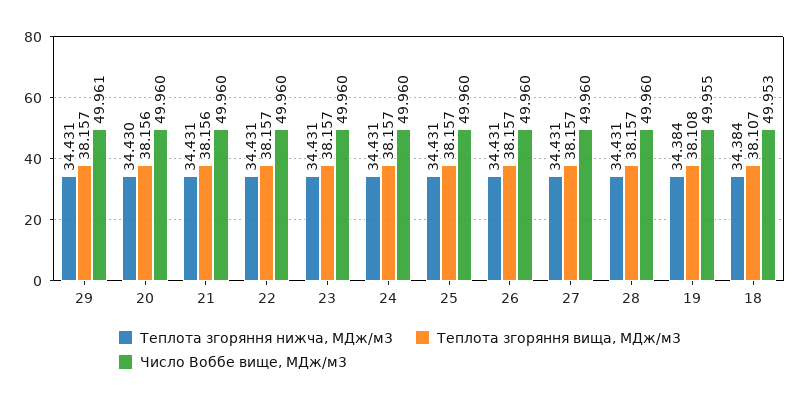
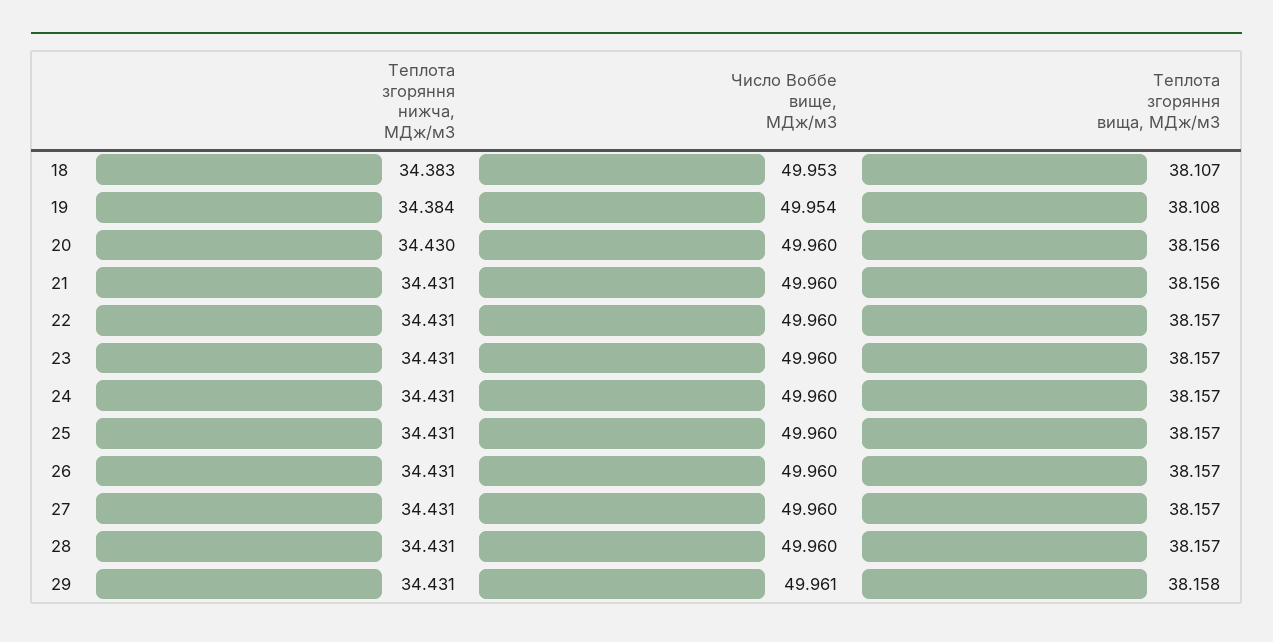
Теплота згоряння вища, МДж/м3, 29: 38.157 -> 38.158
Число Воббе вище, МДж/м3, 19: 49.955 -> 49.954
Теплота згоряння нижча, МДж/м3, 18: 34.384 -> 34.383

